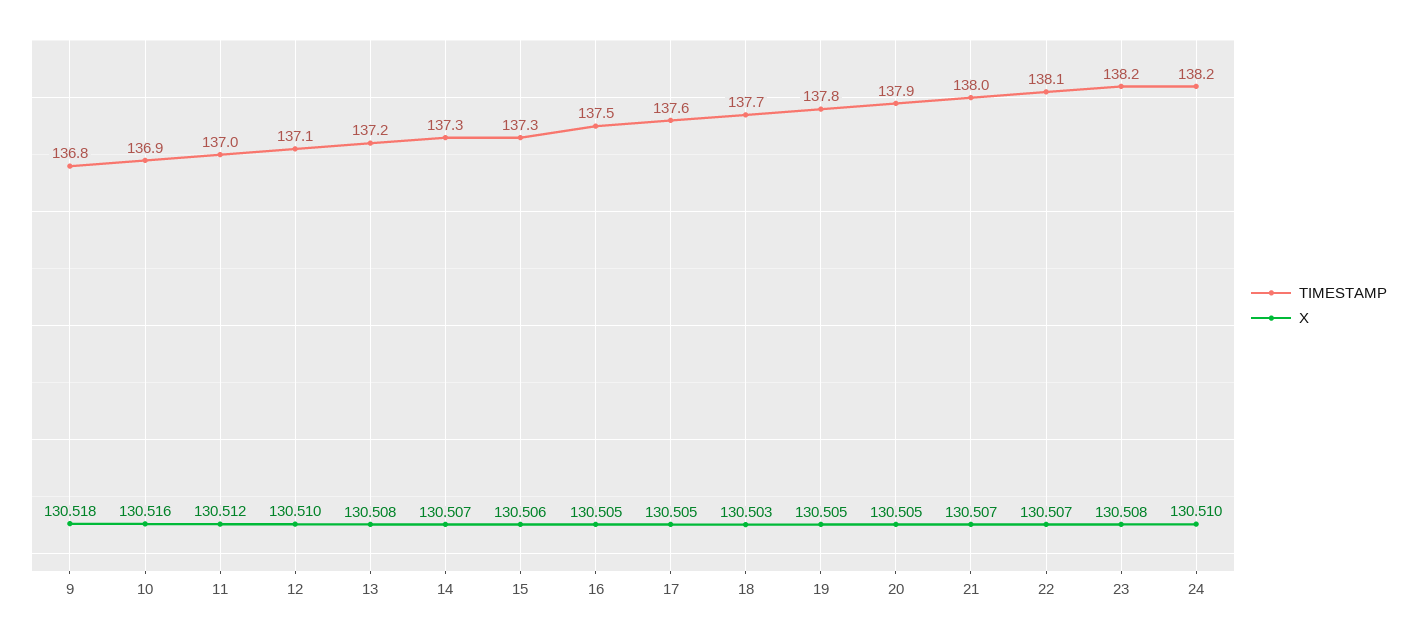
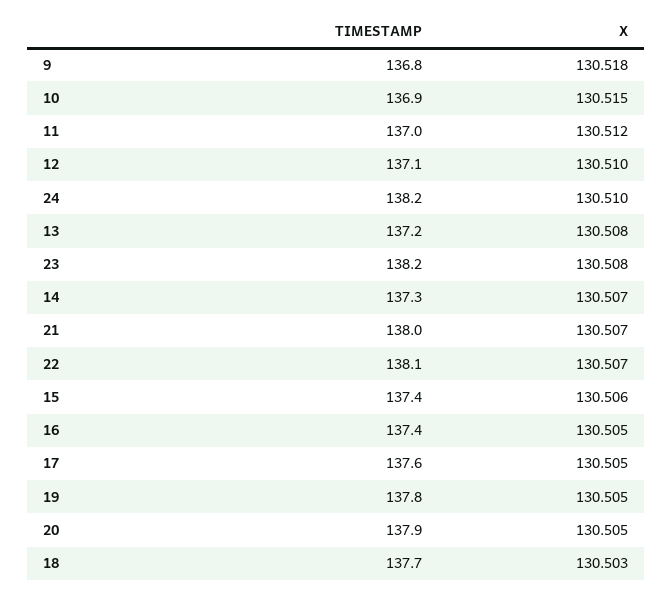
X, 10: 130.516 -> 130.515
TIMESTAMP, 15: 137.3 -> 137.4
TIMESTAMP, 16: 137.5 -> 137.4

